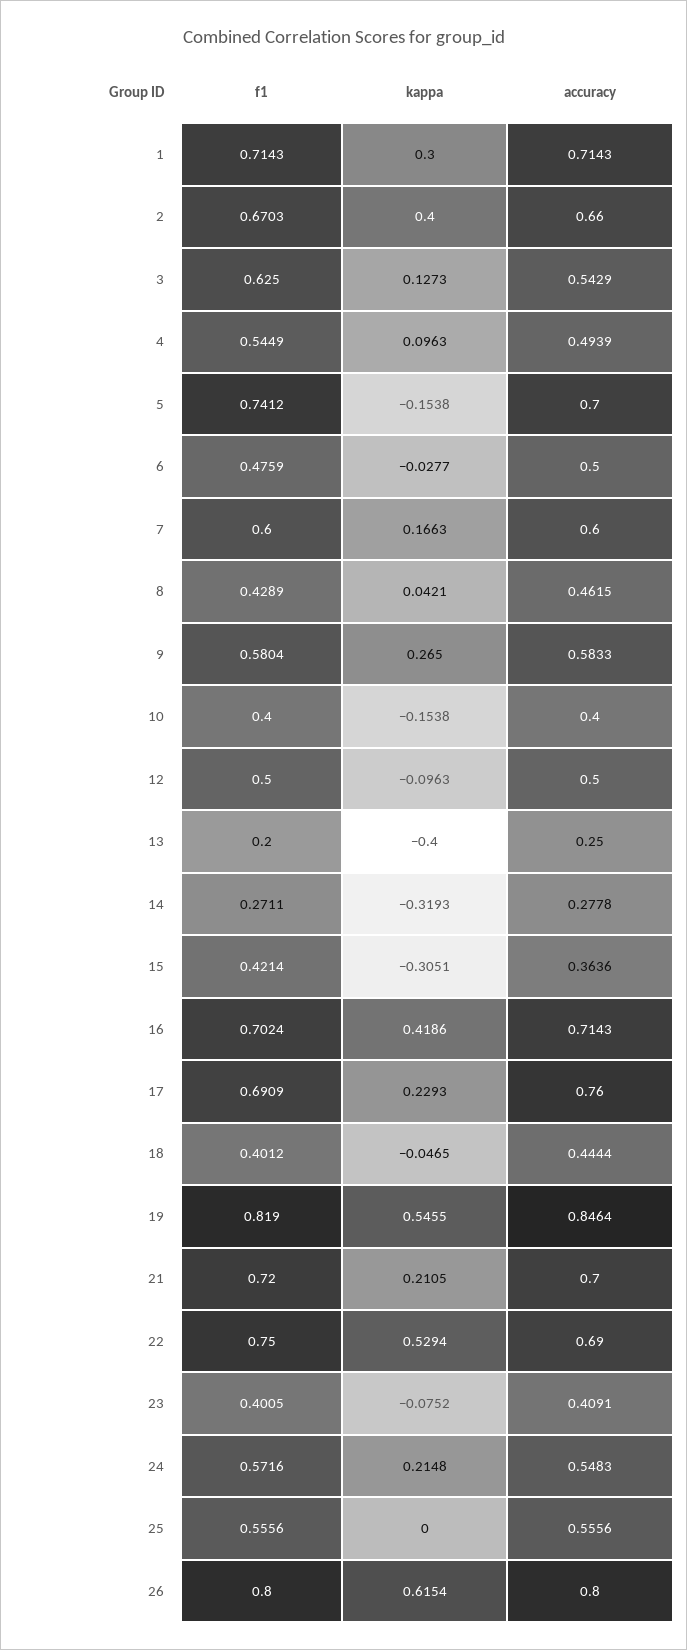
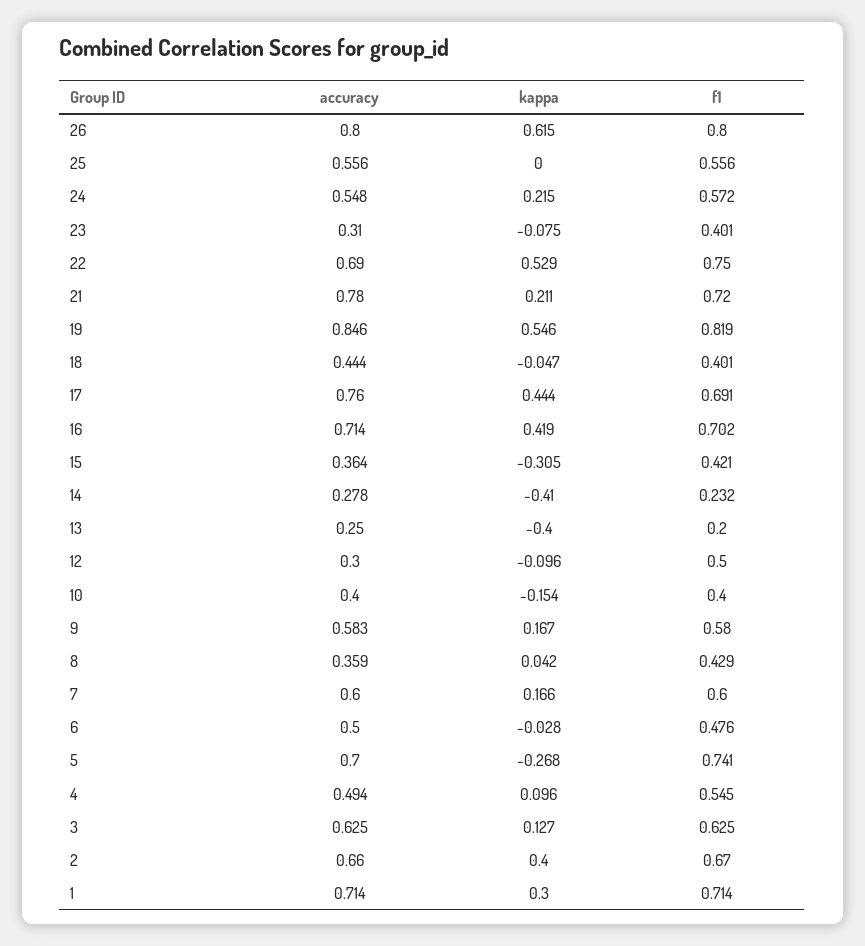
accuracy, 3: 0.5429 -> 0.625
kappa, 5: -0.1538 -> -0.268
accuracy, 8: 0.4615 -> 0.359
kappa, 9: 0.265 -> 0.167
accuracy, 12: 0.5 -> 0.3
f1, 14: 0.2711 -> 0.232
kappa, 14: -0.3193 -> -0.41
kappa, 17: 0.2293 -> 0.444
accuracy, 21: 0.7 -> 0.78
accuracy, 23: 0.4091 -> 0.31

